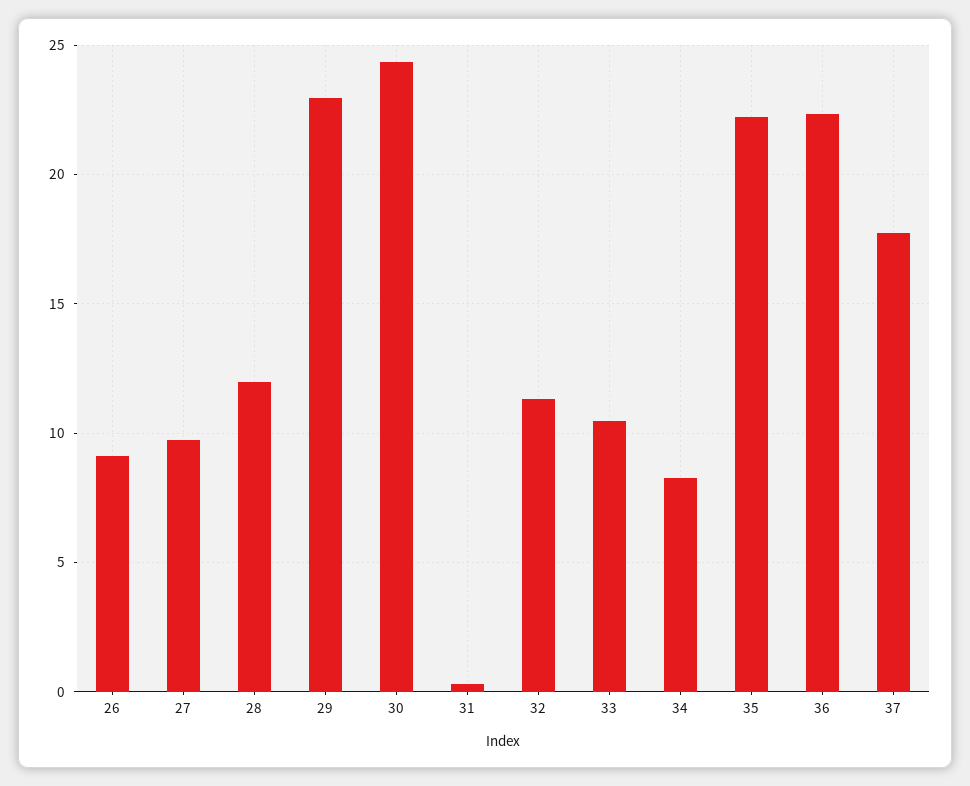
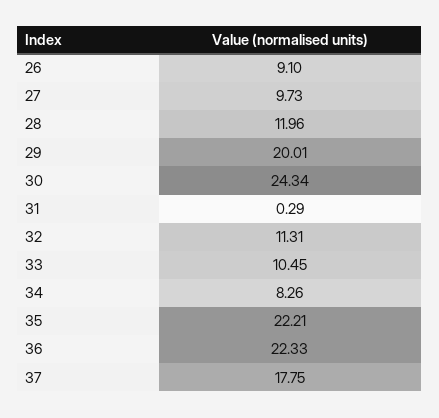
29: 23 -> 20.01

